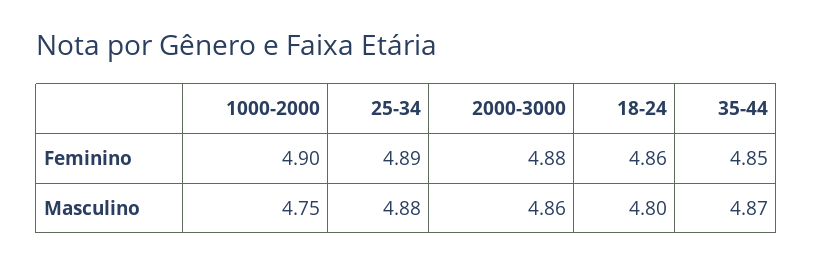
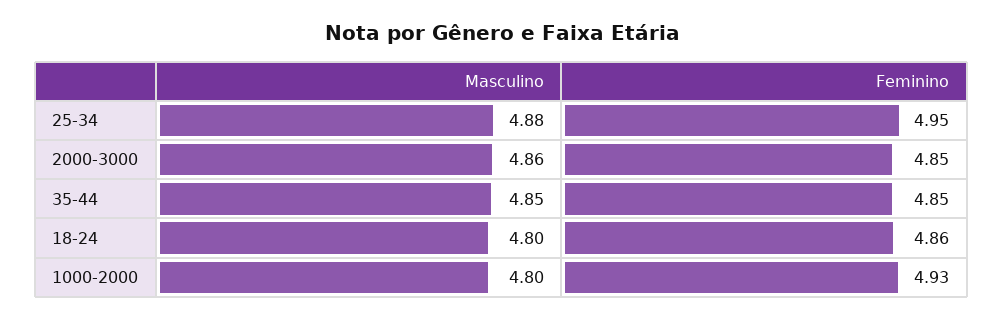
1000-2000, Feminino: 4.9 -> 4.93
25-34, Feminino: 4.89 -> 4.95
2000-3000, Feminino: 4.88 -> 4.85
1000-2000, Masculino: 4.75 -> 4.8
35-44, Masculino: 4.87 -> 4.85

